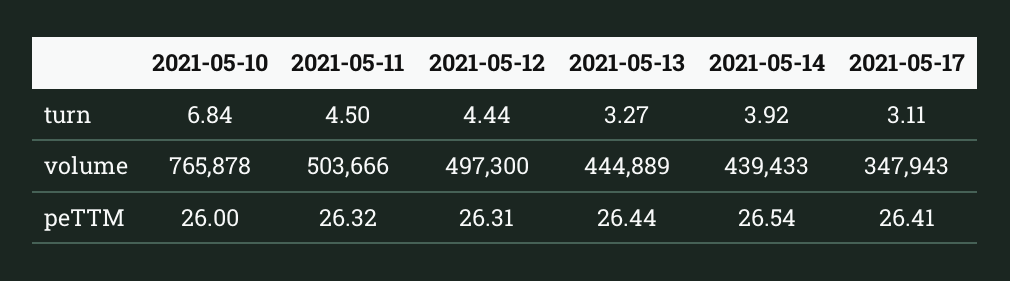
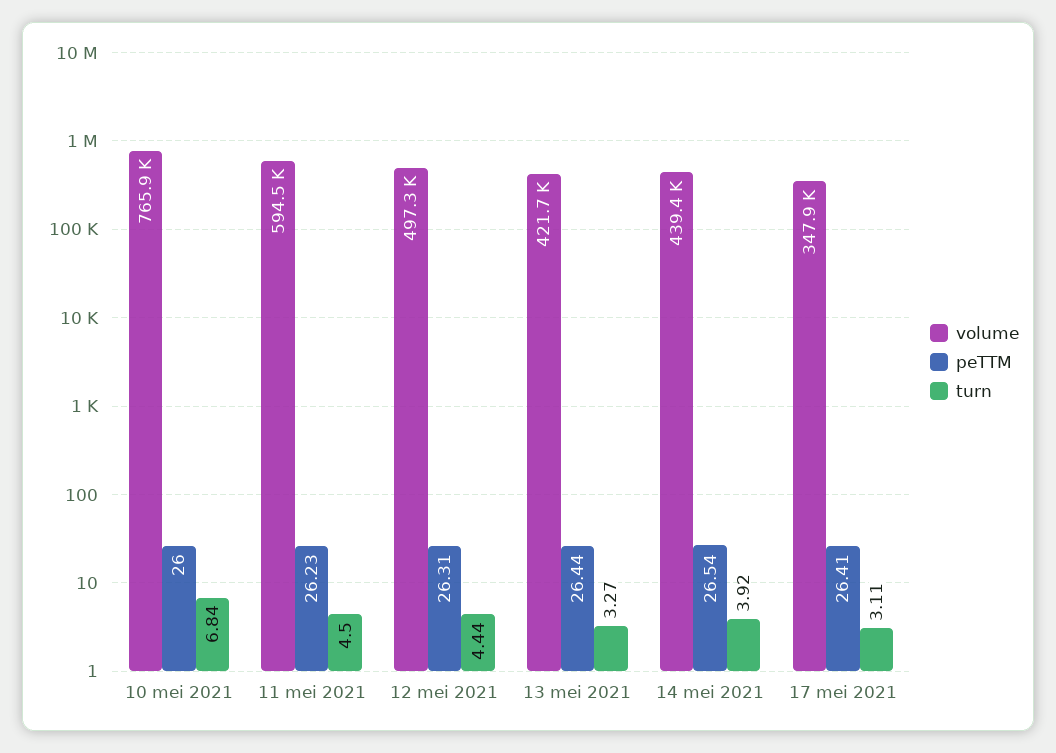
volume, 2021-05-11: 503666 -> 594500
volume, 2021-05-13: 444889 -> 421700
peTTM, 2021-05-11: 26.32 -> 26.23

